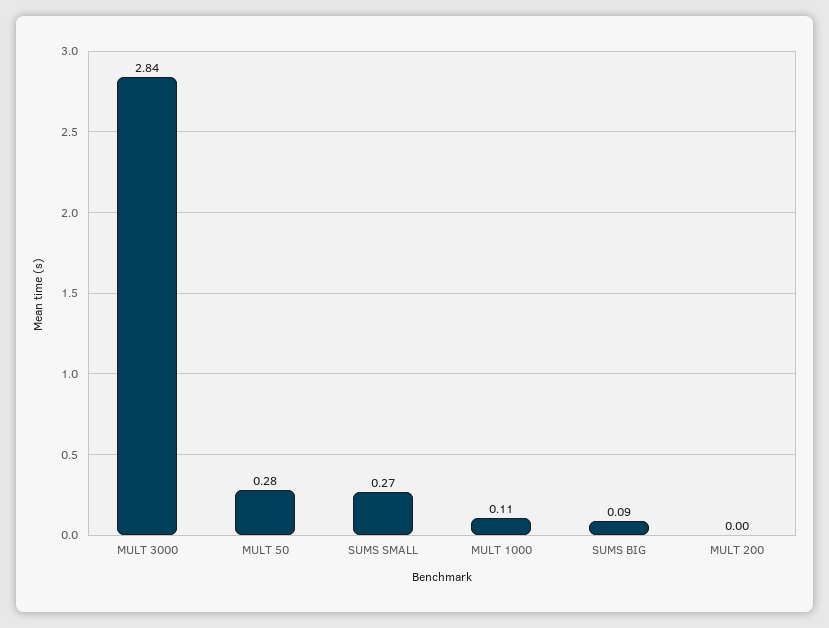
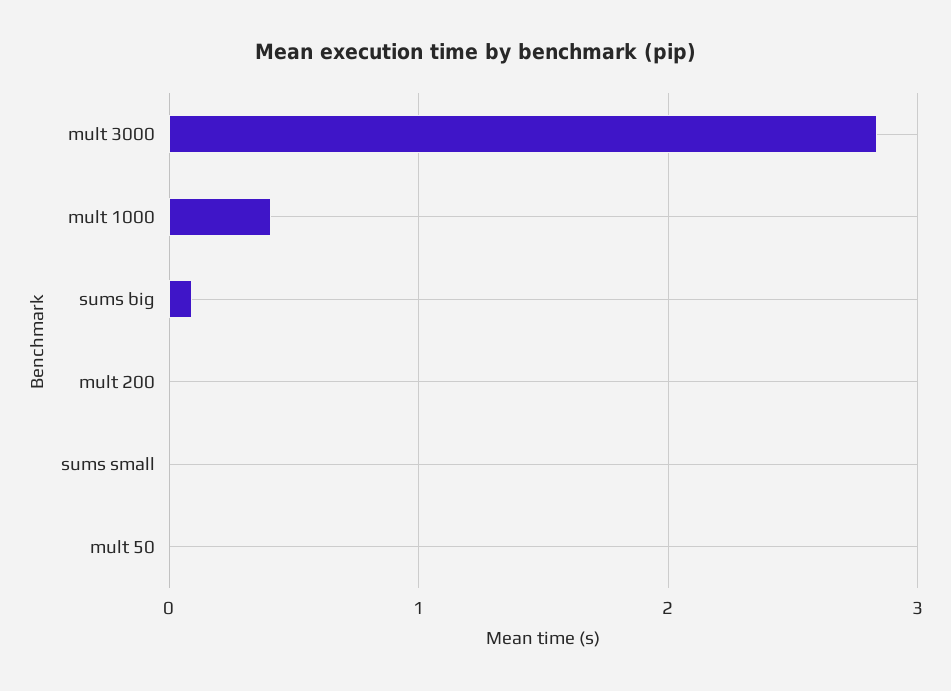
MULT 50: 0.28 -> 0
SUMS SMALL: 0.27 -> 0
MULT 1000: 0.11 -> 0.4

